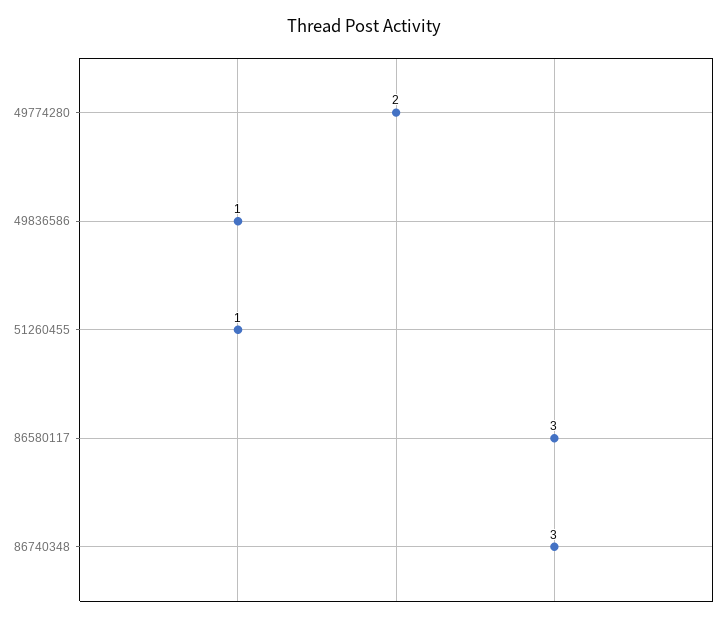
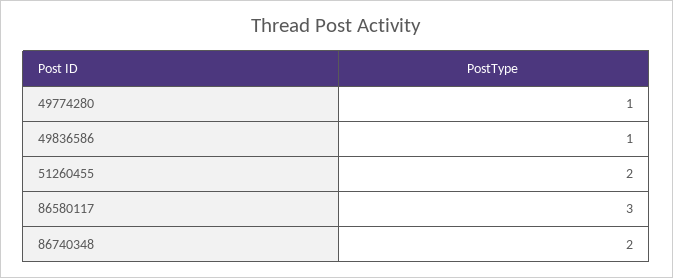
49774280: 2 -> 1
51260455: 1 -> 2
86740348: 3 -> 2

